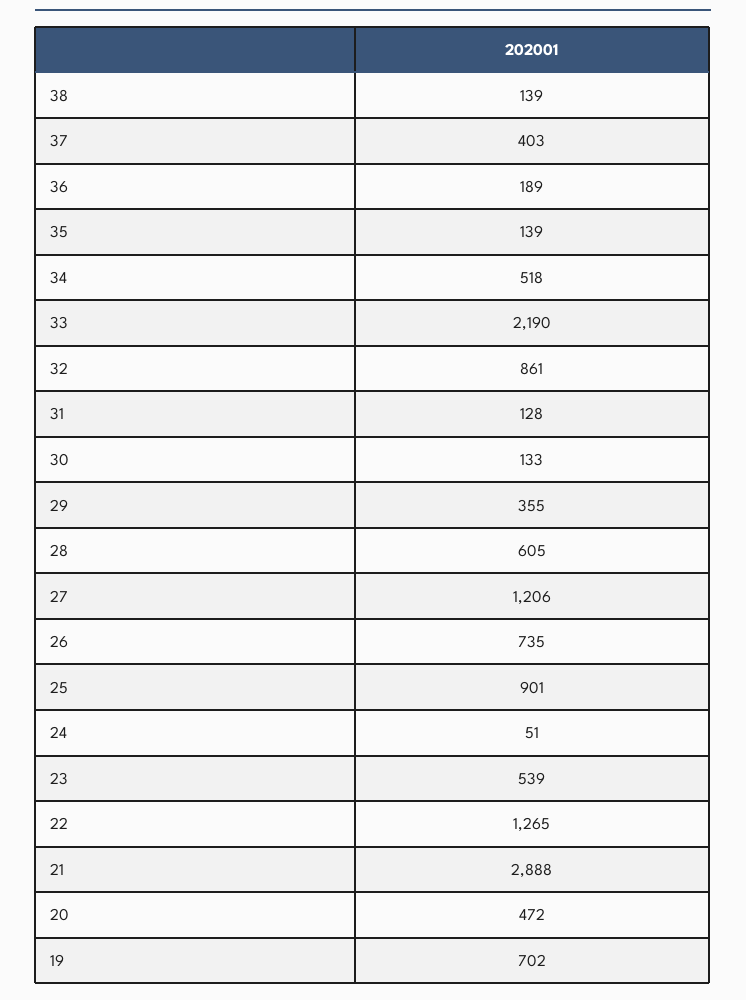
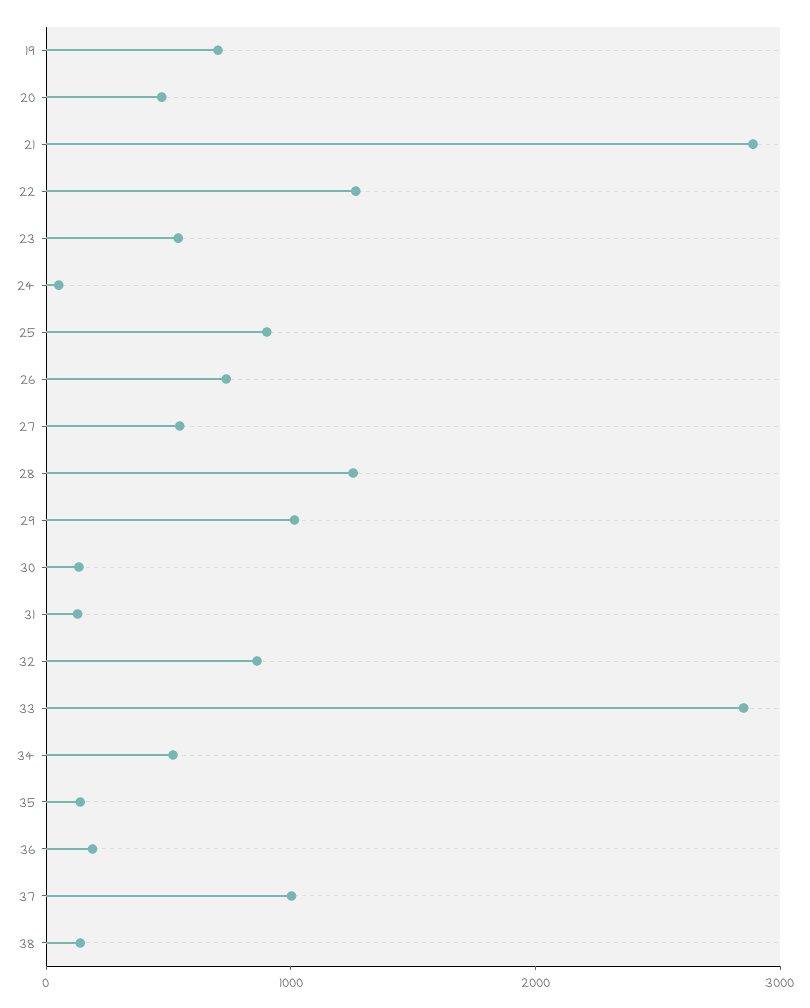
37: 403 -> 1000
33: 2190 -> 2800
29: 355 -> 1000
28: 605 -> 1200
27: 1206 -> 600

